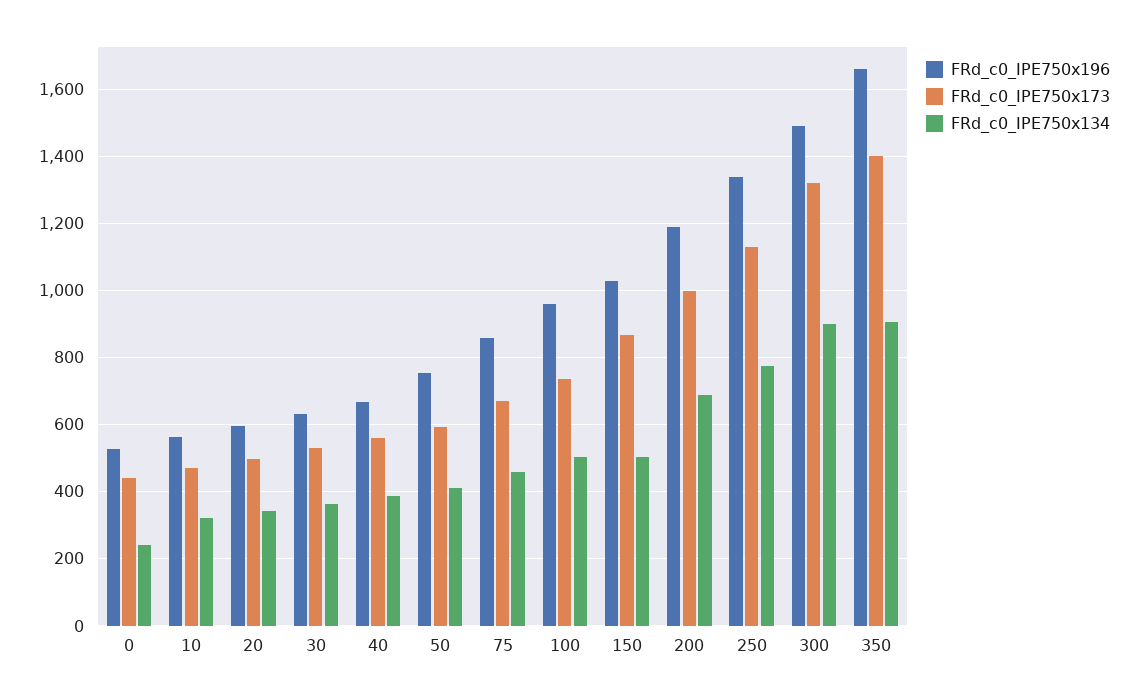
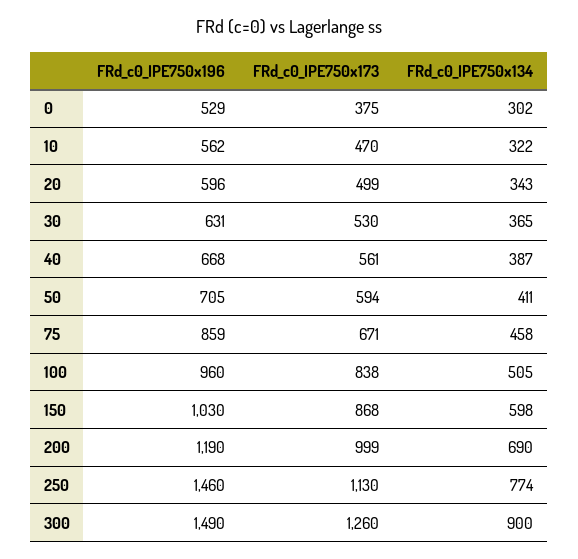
FRd_c0_IPE750x173, 0: 440 -> 375
FRd_c0_IPE750x134, 0: 240 -> 302
FRd_c0_IPE750x196, 50: 760 -> 705
FRd_c0_IPE750x173, 100: 740 -> 838
FRd_c0_IPE750x134, 150: 500 -> 598
FRd_c0_IPE750x196, 250: 1340 -> 1460
FRd_c0_IPE750x173, 300: 1320 -> 1260
FRd_c0_IPE750x196, 350: 1660 -> none
FRd_c0_IPE750x173, 350: 1400 -> none
FRd_c0_IPE750x134, 350: 900 -> none

